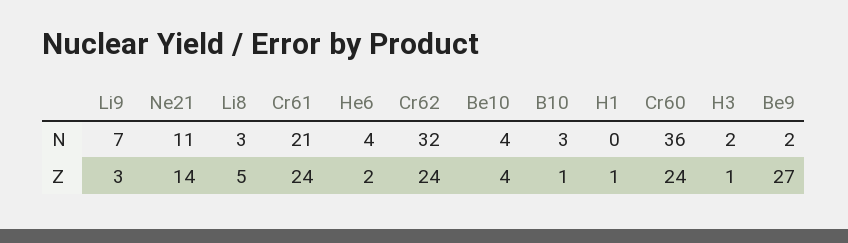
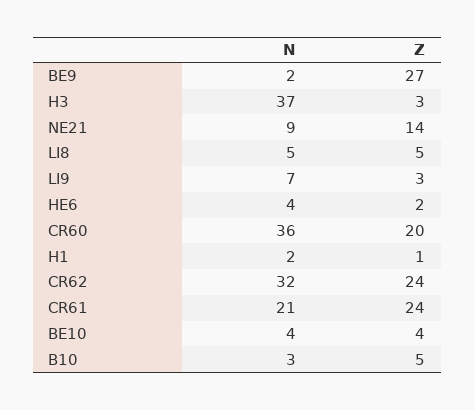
Ne21, N: 11 -> 9
Li8, N: 3 -> 5
H1, N: 0 -> 2
H3, N: 2 -> 37
B10, Z: 1 -> 5
Cr60, Z: 24 -> 20
H3, Z: 1 -> 3

